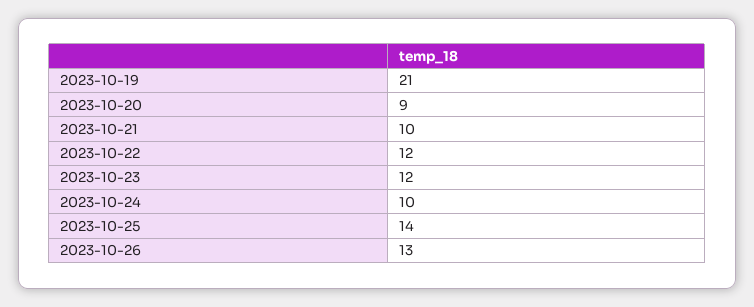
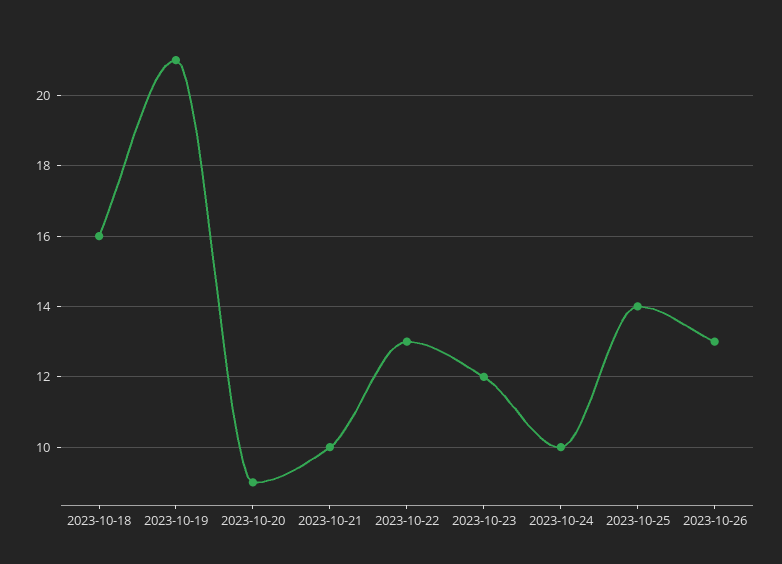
2023-10-22: 12 -> 13
2023-10-18: none -> 16

